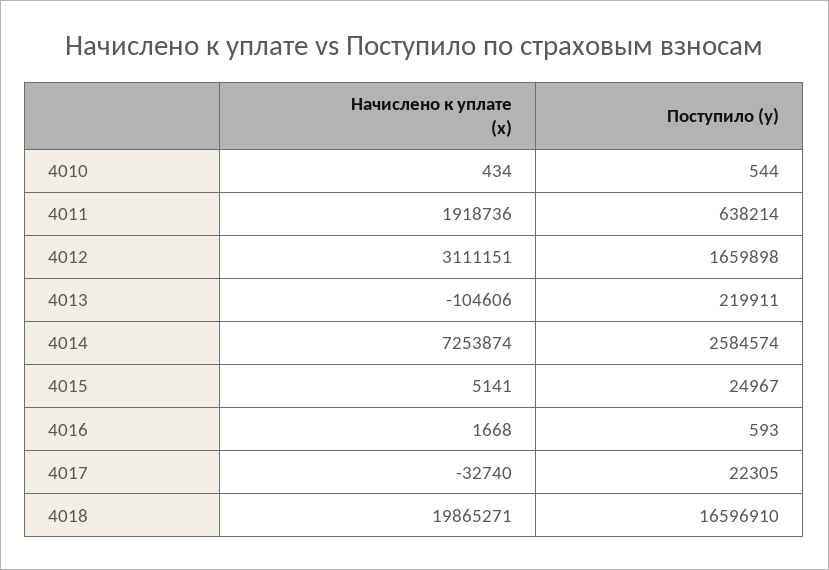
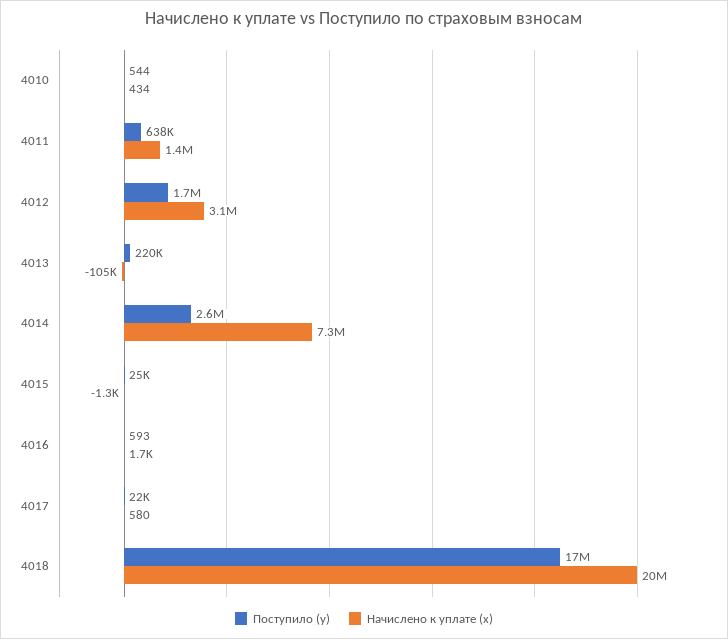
Начислено к уплате (x), 4011: 1918736 -> 1400000
Начислено к уплате (x), 4015: 5141 -> -1300
Начислено к уплате (x), 4017: -32740 -> 580

